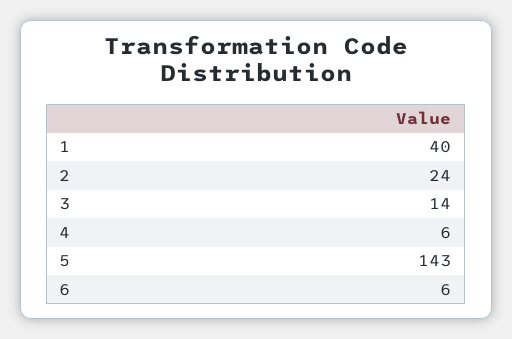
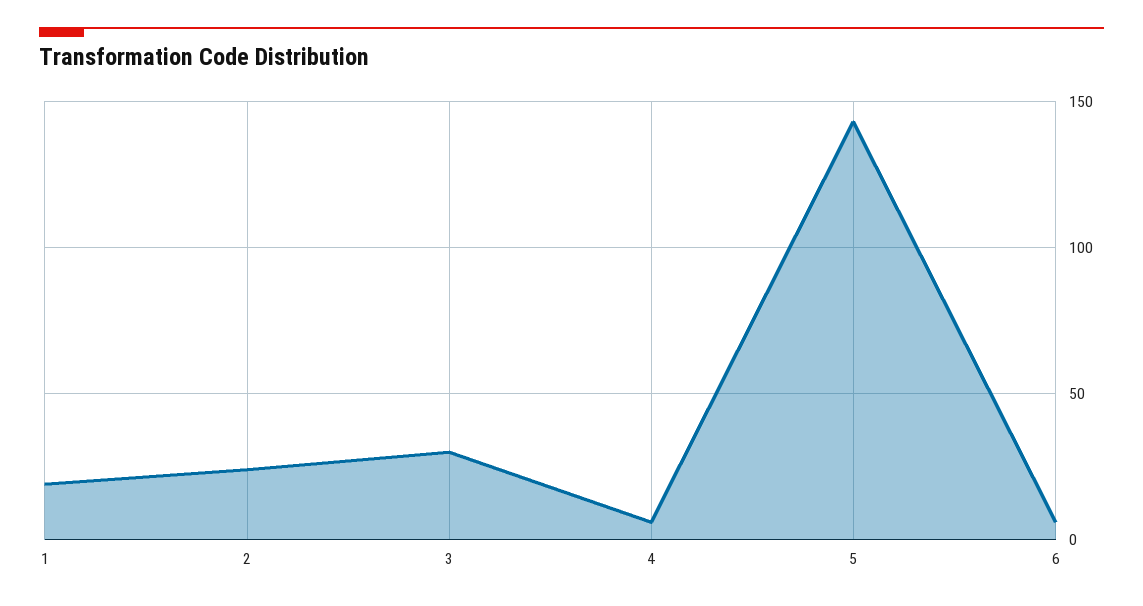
1: 40 -> 20
3: 14 -> 30

